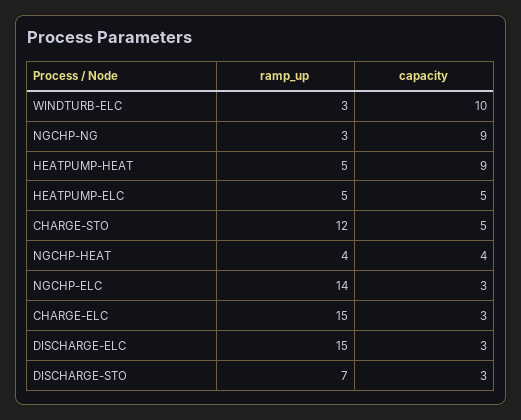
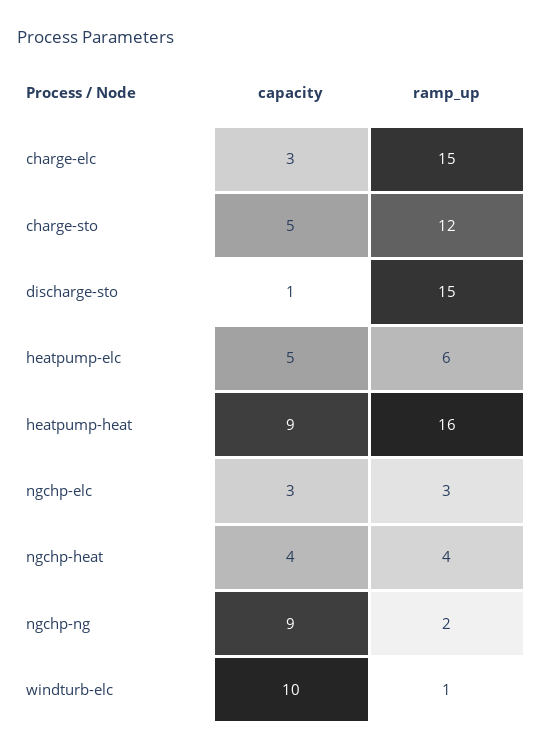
ramp_up, WINDTURB-ELC: 3 -> 1
ramp_up, NGCHP-NG: 3 -> 2
ramp_up, HEATPUMP-HEAT: 5 -> 16
ramp_up, HEATPUMP-ELC: 5 -> 6
ramp_up, NGCHP-ELC: 14 -> 3
ramp_up, DISCHARGE-ELC: 15 -> none
capacity, DISCHARGE-ELC: 3 -> none
ramp_up, DISCHARGE-STO: 7 -> 15
capacity, DISCHARGE-STO: 3 -> 1

